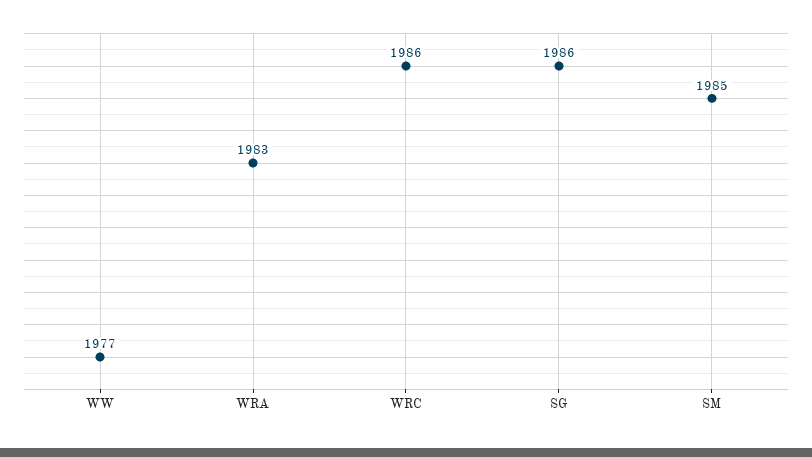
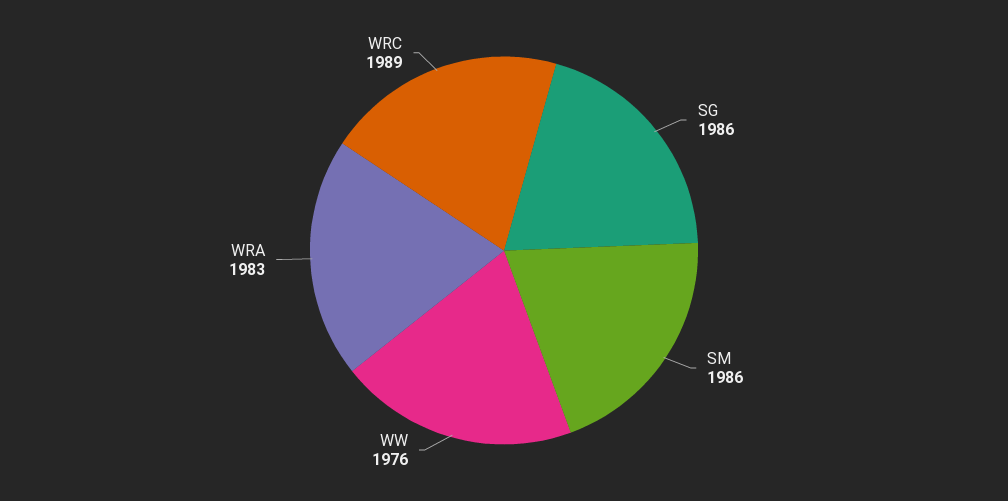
WW: 1977 -> 1976
WRC: 1986 -> 1989
SM: 1985 -> 1986

